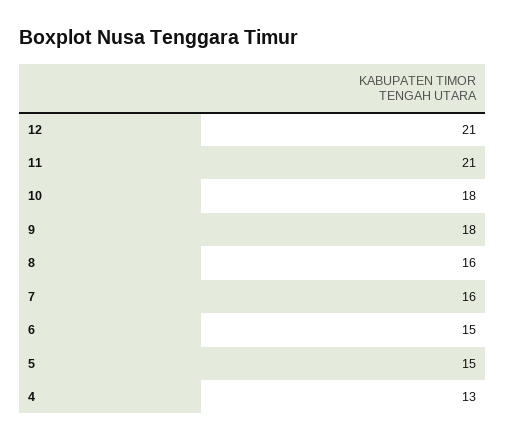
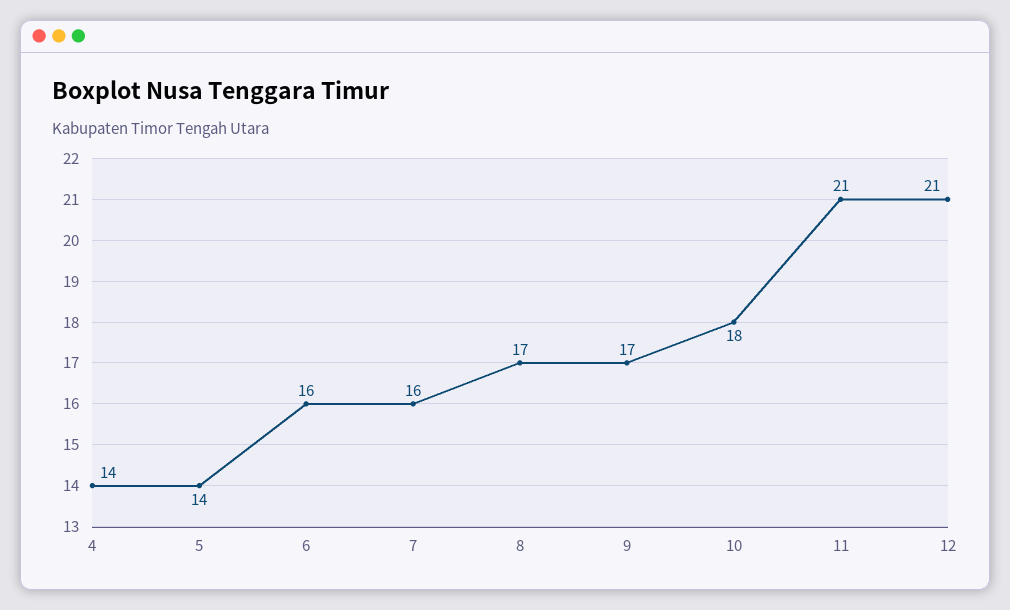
9: 18 -> 17
8: 16 -> 17
6: 15 -> 16
5: 15 -> 14
4: 13 -> 14

